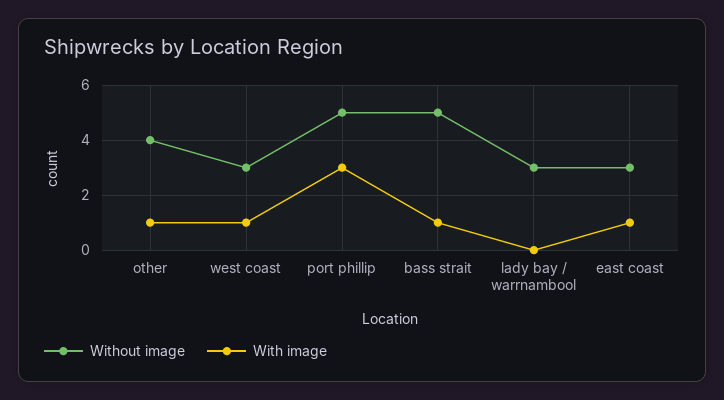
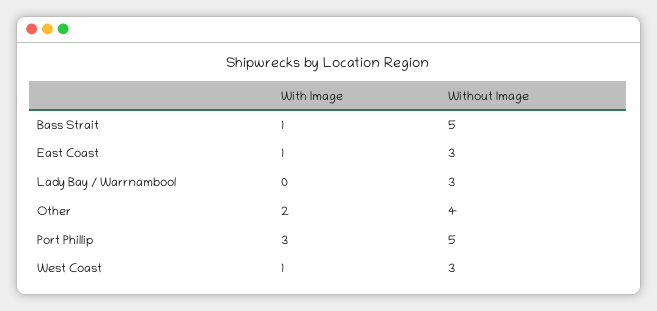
With image, other: 1 -> 2

